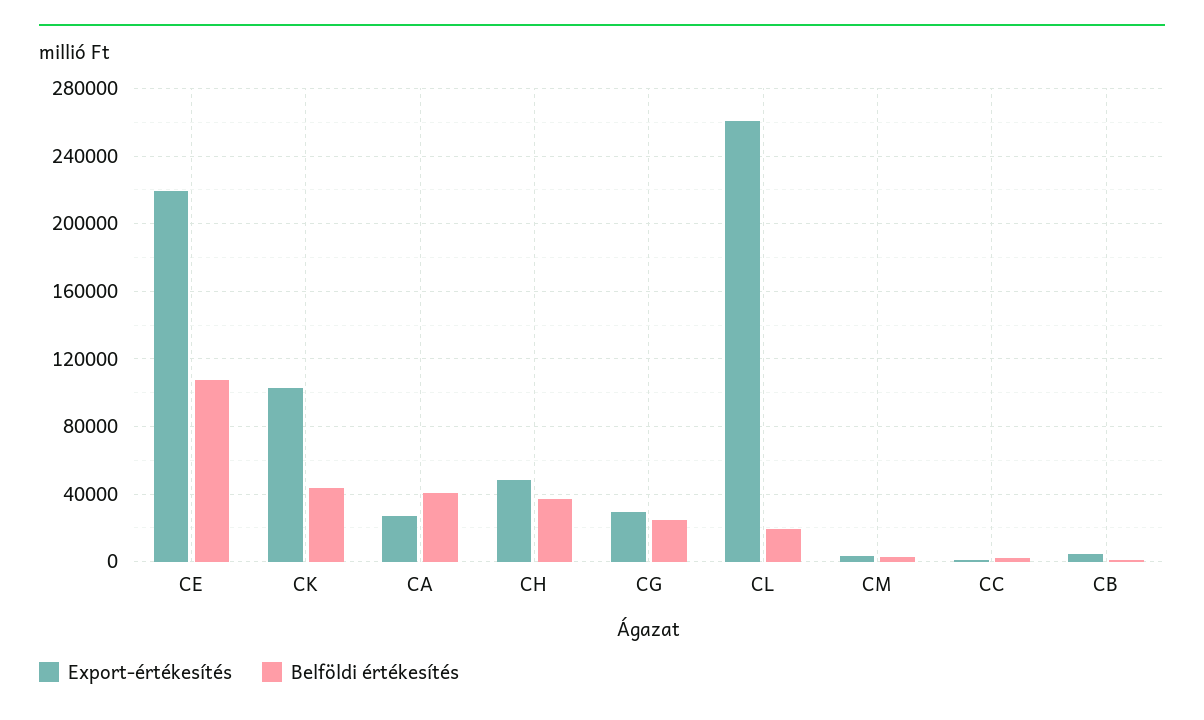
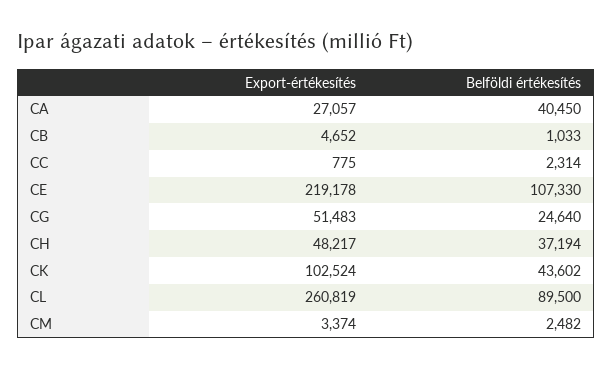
Export-értékesítés, CG: 30000 -> 51483
Belföldi értékesítés, CL: 20000 -> 89500

